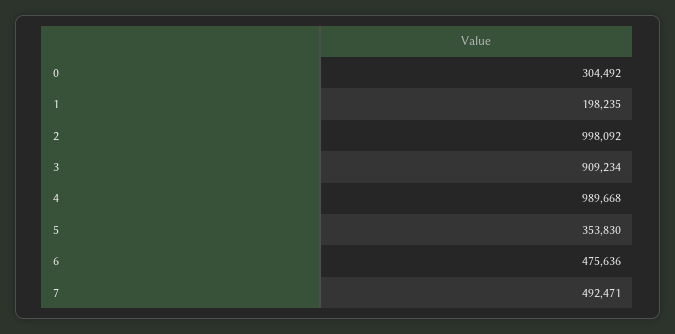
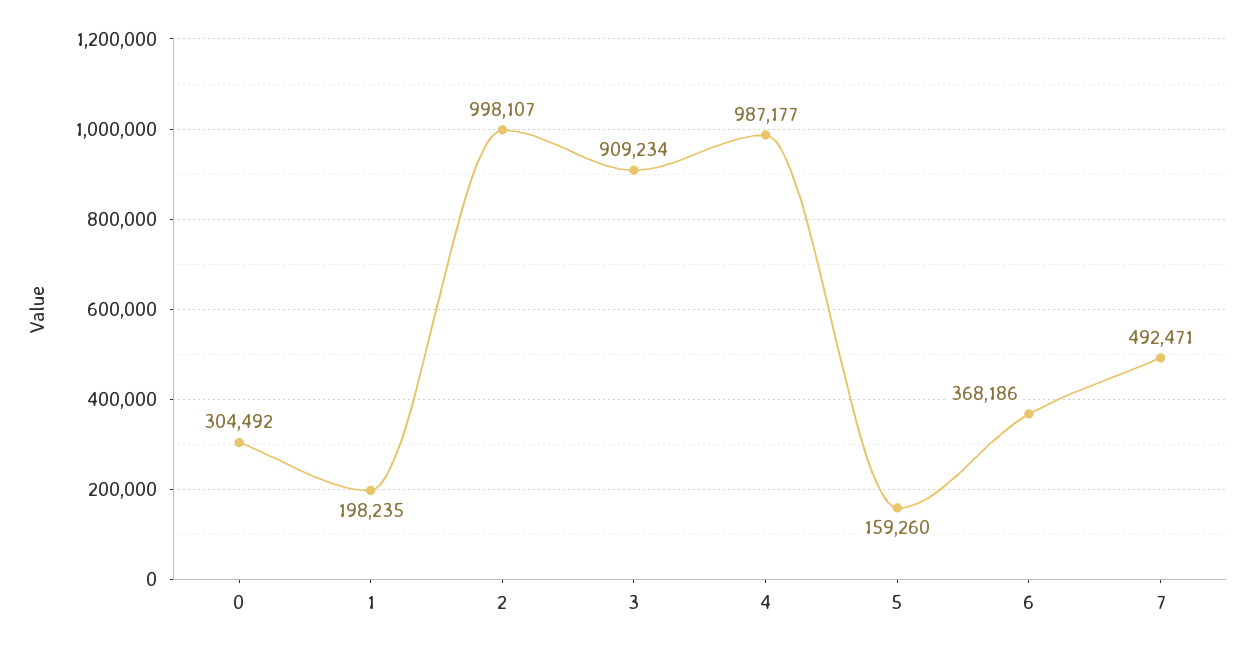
2: 998092 -> 998107
4: 989668 -> 987177
5: 353830 -> 159260
6: 475636 -> 368186

